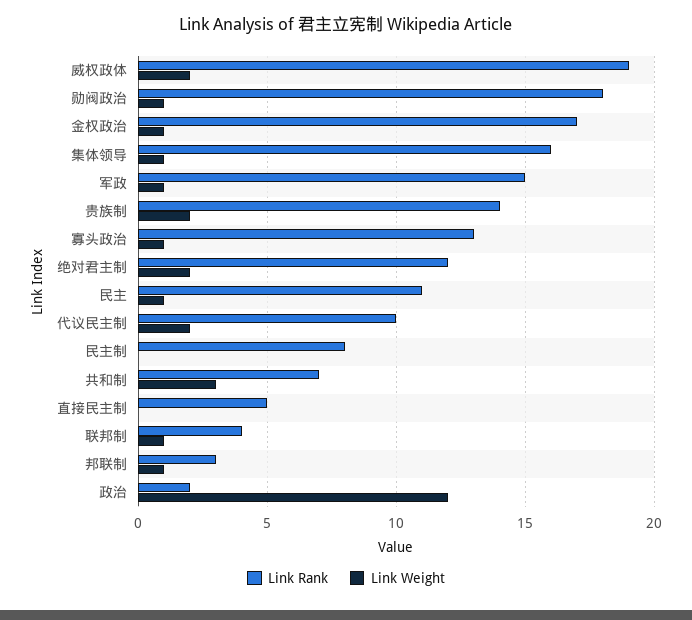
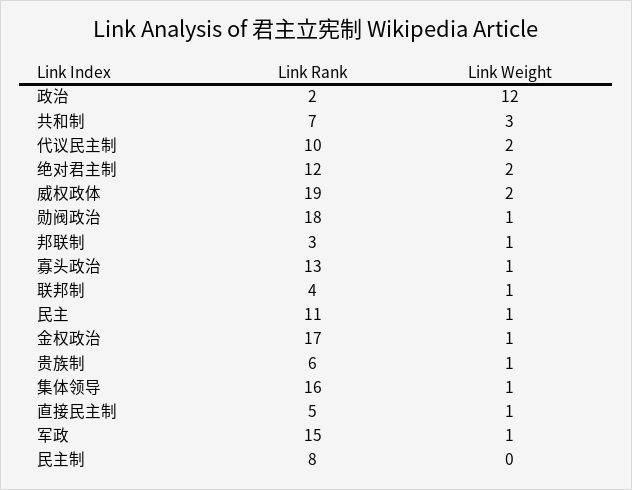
Link Rank, 贵族制: 14 -> 6
Link Weight, 贵族制: 2 -> 1
Link Weight, 直接民主制: 0 -> 1

